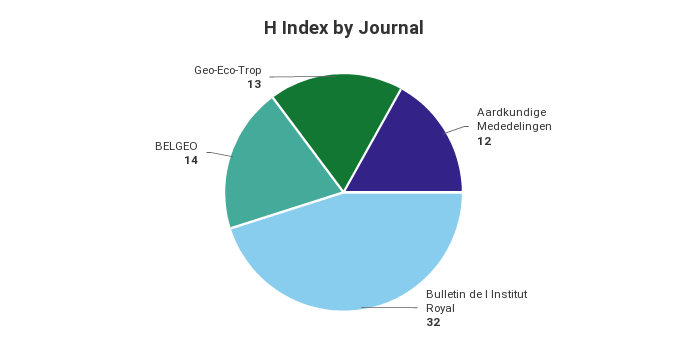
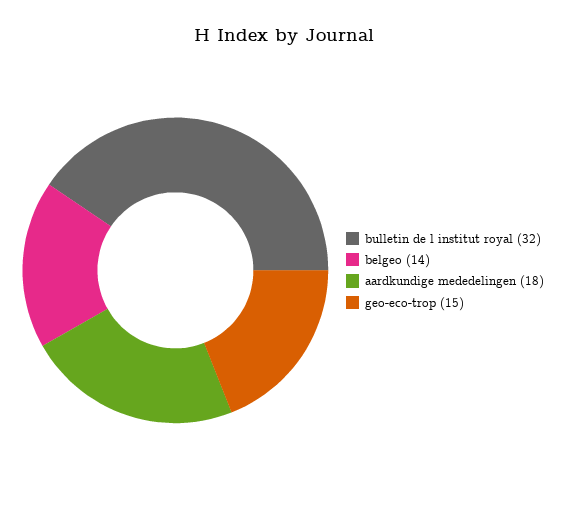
Aardkundige Mededelingen: 12 -> 18
Geo-Eco-Trop: 13 -> 15

